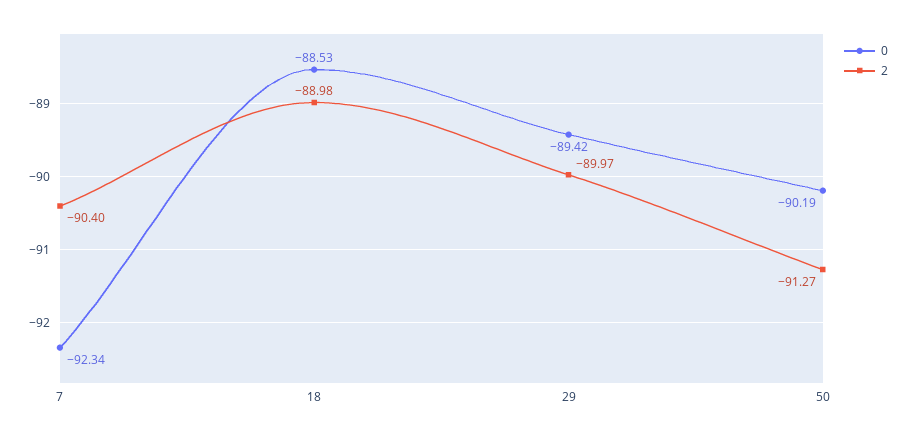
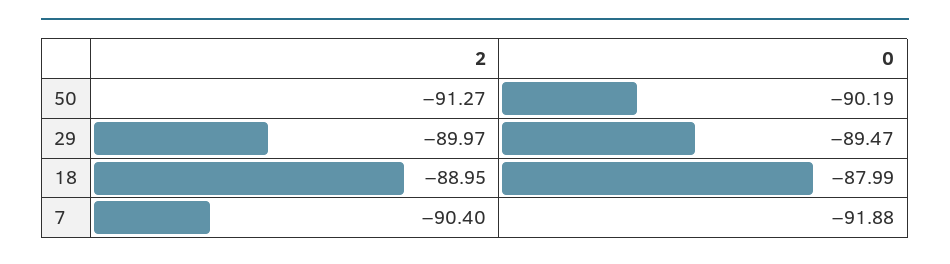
0, 7: -92.34 -> -91.88
0, 18: -88.53 -> -87.99
2, 18: -88.98 -> -88.95
0, 29: -89.42 -> -89.47

